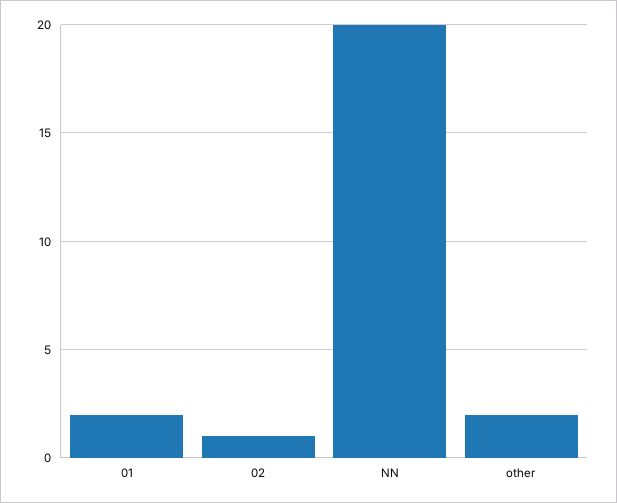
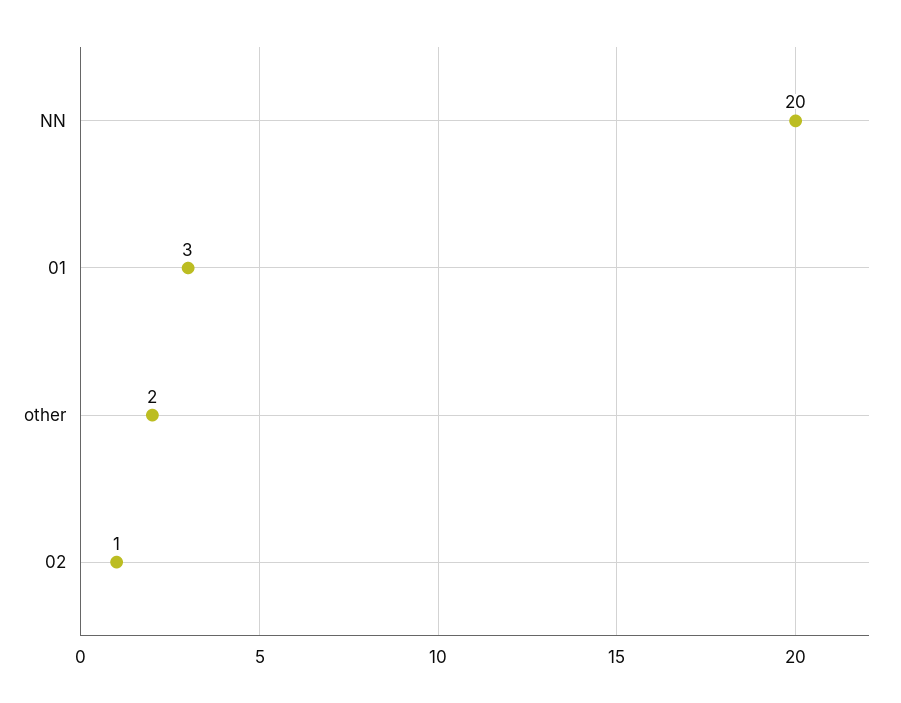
01: 2 -> 3

